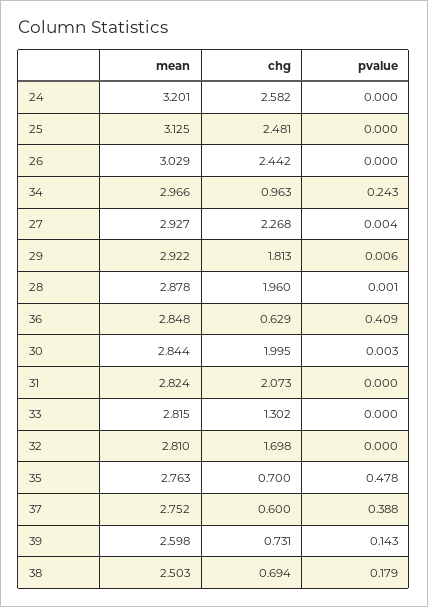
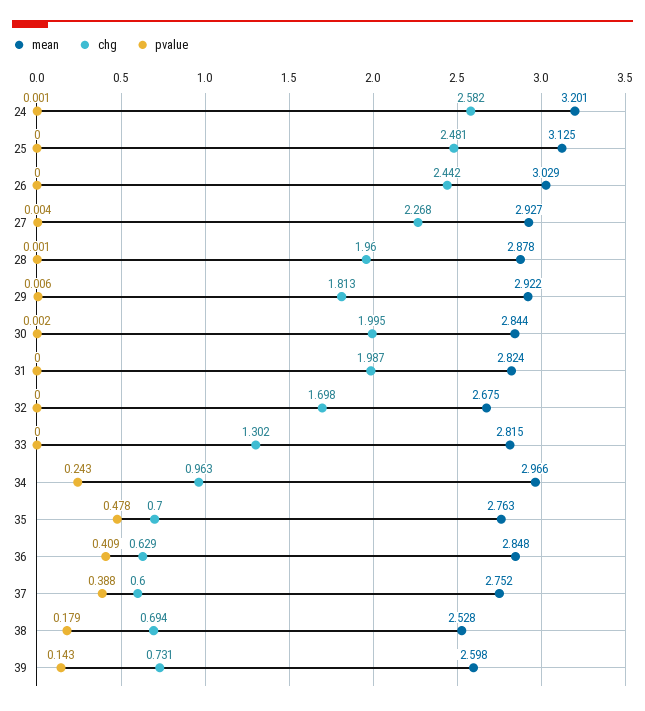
pvalue, 24: 0 -> 0.001
pvalue, 30: 0.003 -> 0.002
chg, 31: 2.073 -> 1.987
mean, 32: 2.81 -> 2.675
mean, 38: 2.503 -> 2.528

